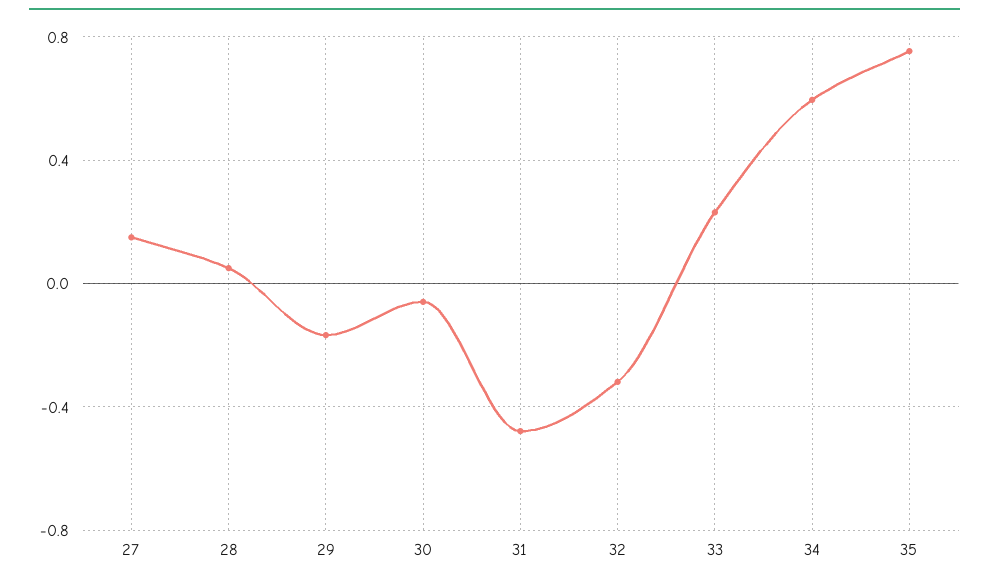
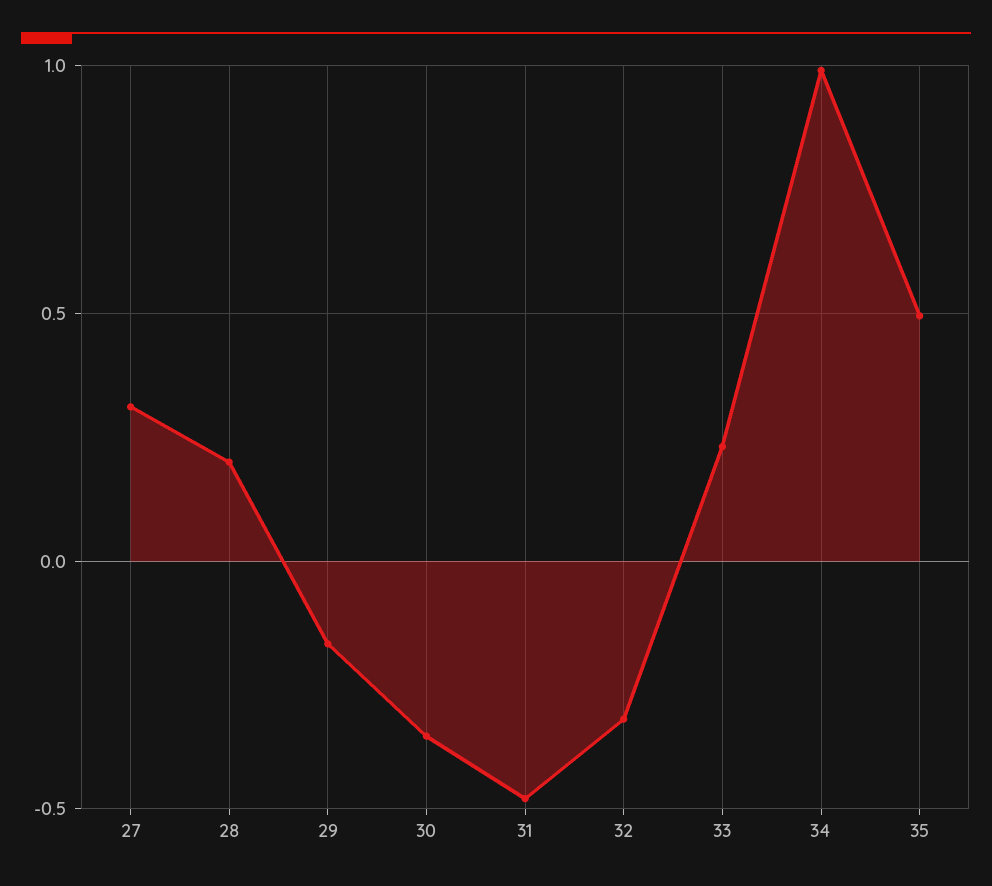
27: 0.15 -> 0.3
28: 0.05 -> 0.2
30: -0.05 -> -0.35
34: 0.6 -> 1
35: 0.75 -> 0.5

